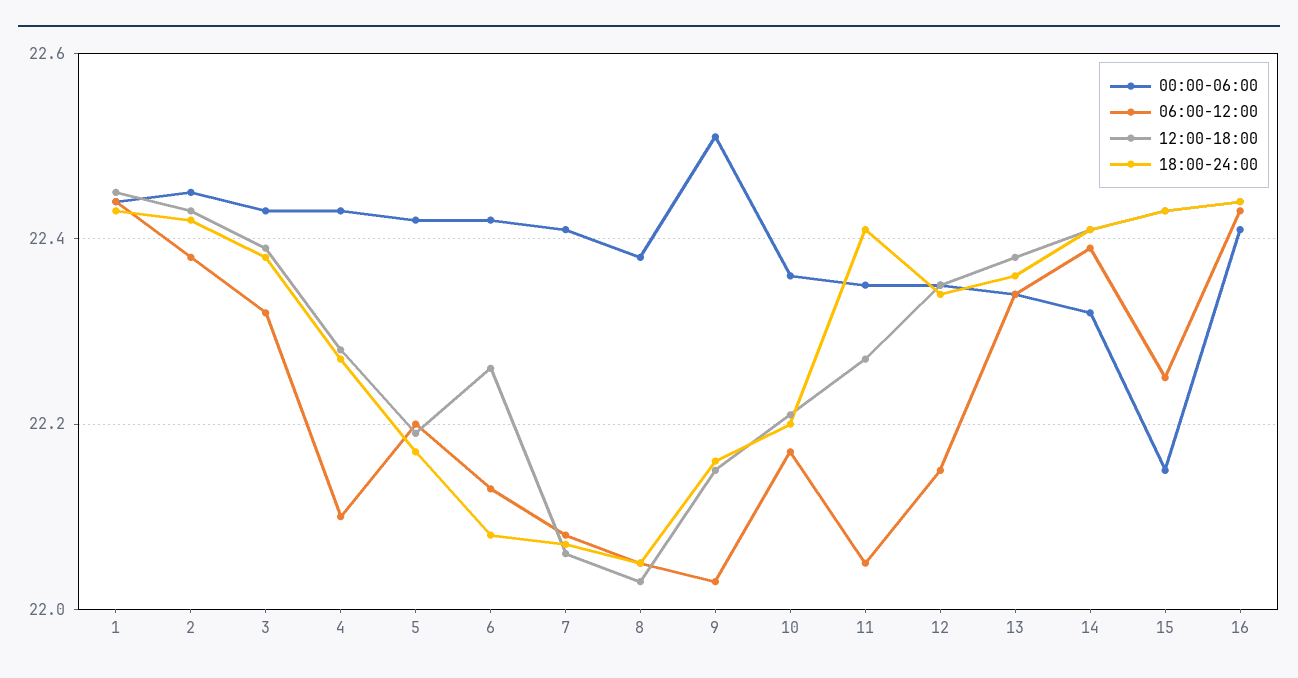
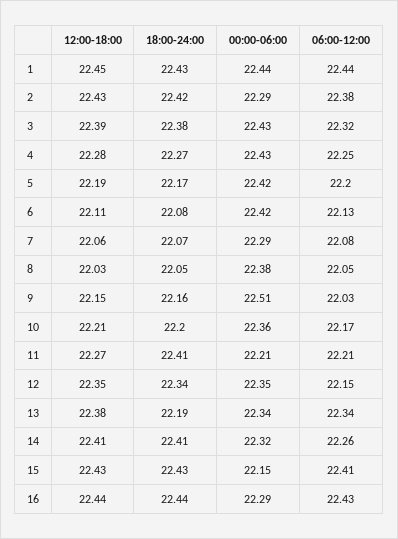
00:00-06:00, 2: 22.45 -> 22.29
06:00-12:00, 4: 22.1 -> 22.25
12:00-18:00, 6: 22.25 -> 22.11
00:00-06:00, 7: 22.4 -> 22.29
00:00-06:00, 11: 22.35 -> 22.21
06:00-12:00, 11: 22.05 -> 22.21
18:00-24:00, 13: 22.35 -> 22.19
06:00-12:00, 14: 22.4 -> 22.26
06:00-12:00, 15: 22.25 -> 22.41
00:00-06:00, 16: 22.4 -> 22.29

